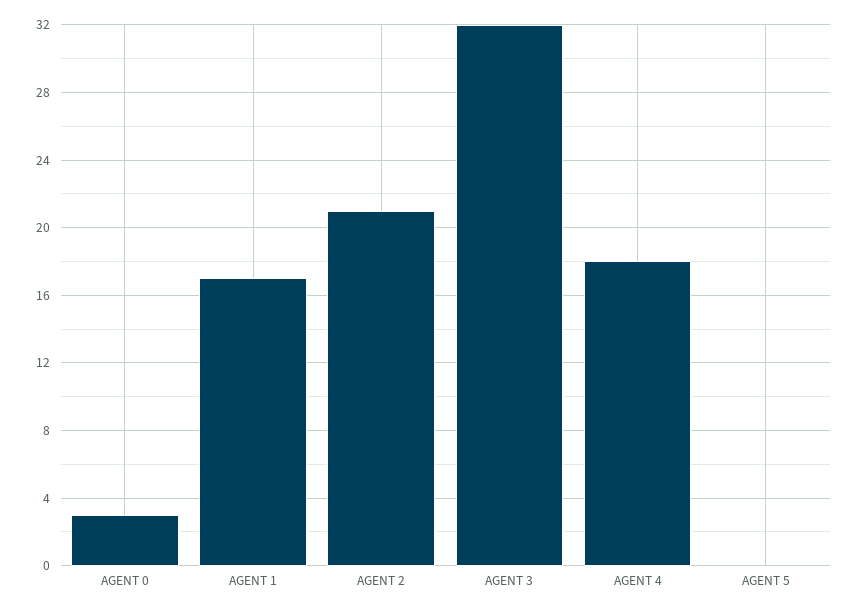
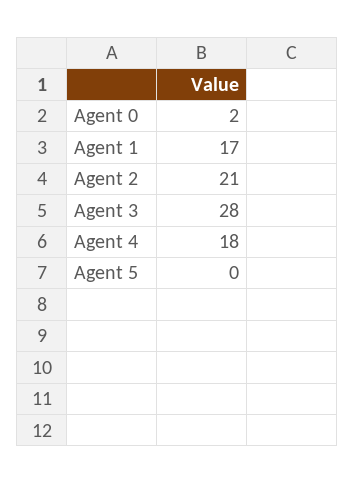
AGENT 0: 3 -> 2
AGENT 3: 32 -> 28

